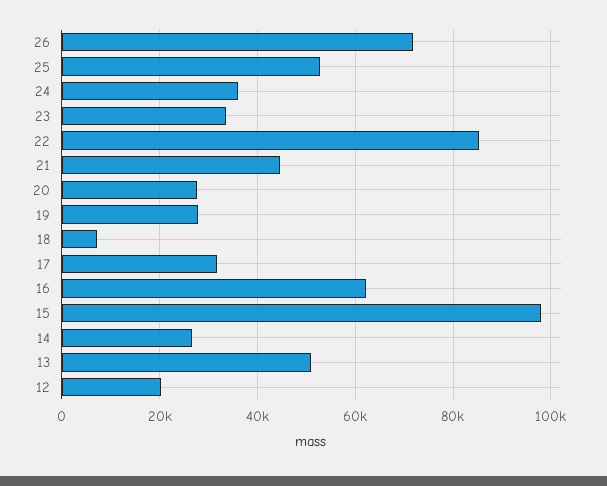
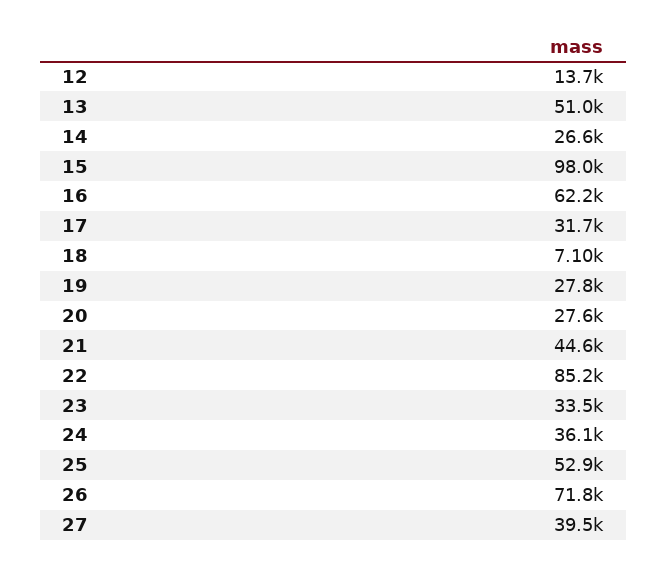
12: 20000 -> 13700
27: none -> 39500

